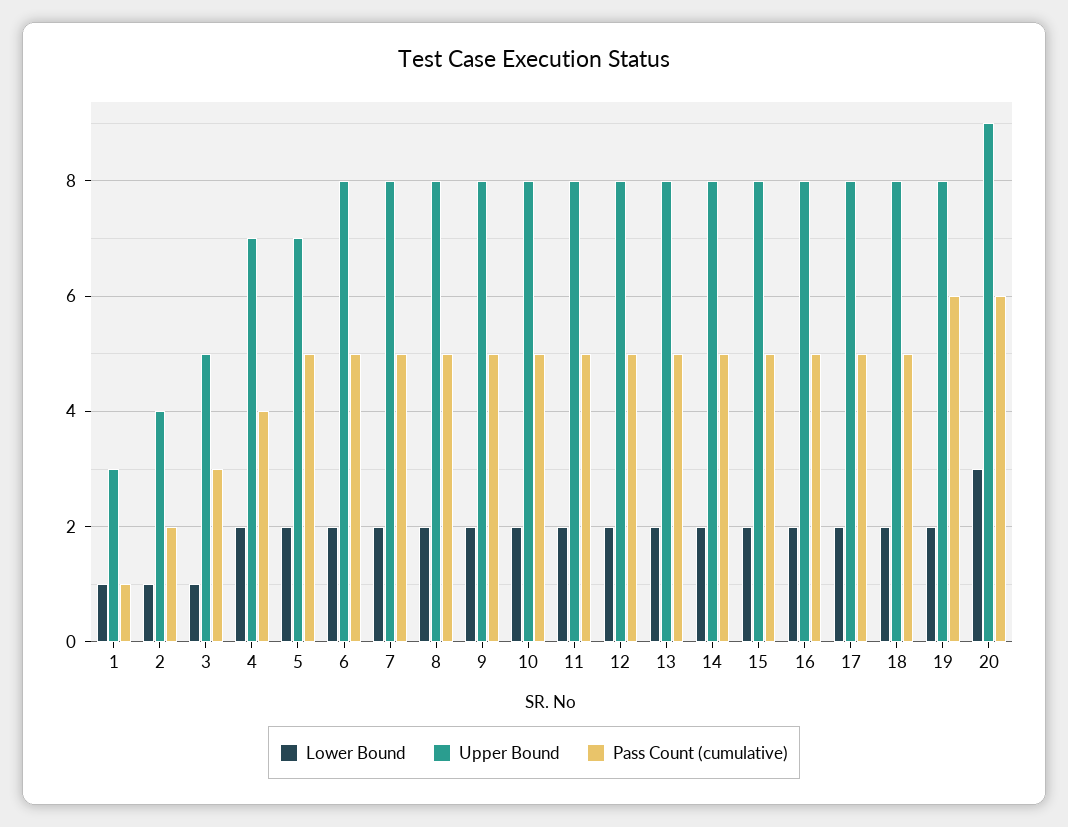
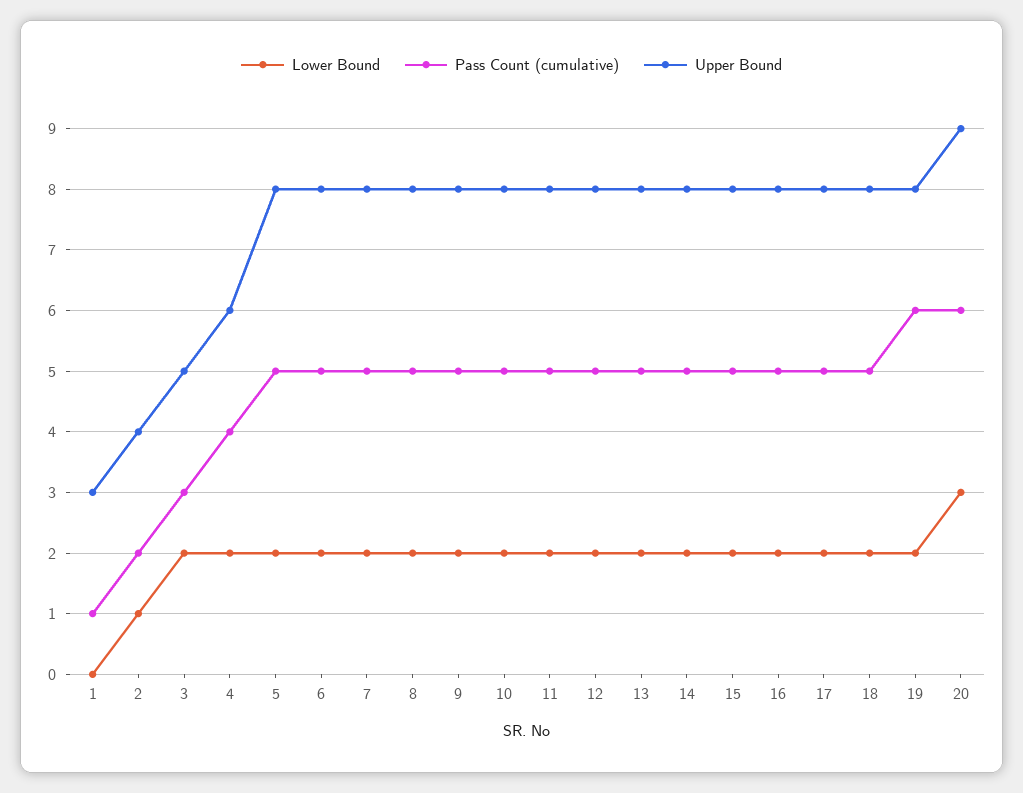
Lower Bound, 1: 1 -> 0
Lower Bound, 3: 1 -> 2
Upper Bound, 4: 7 -> 6
Upper Bound, 5: 7 -> 8

